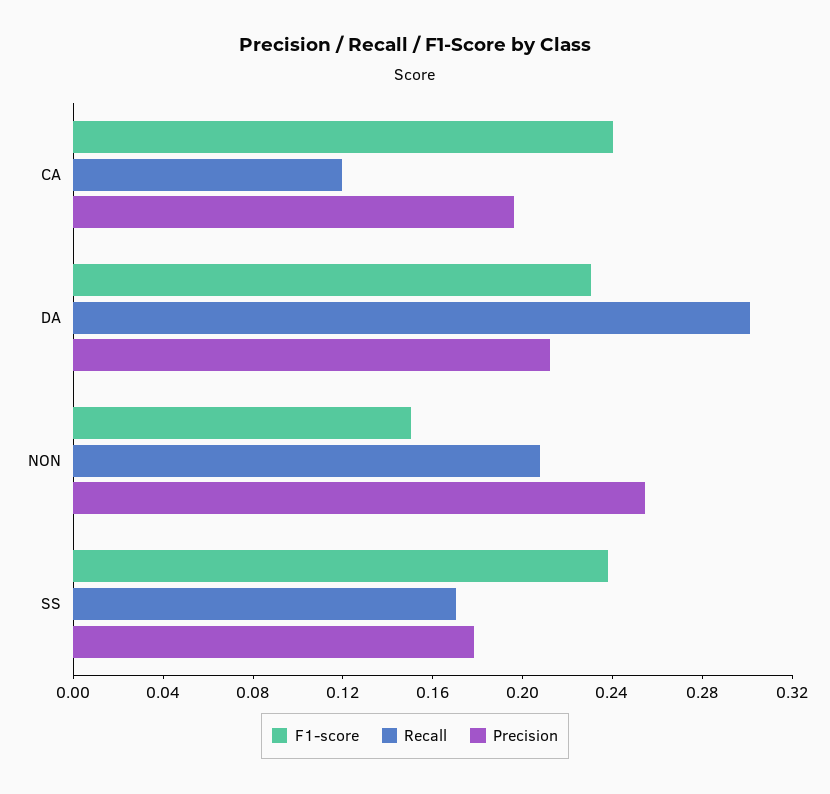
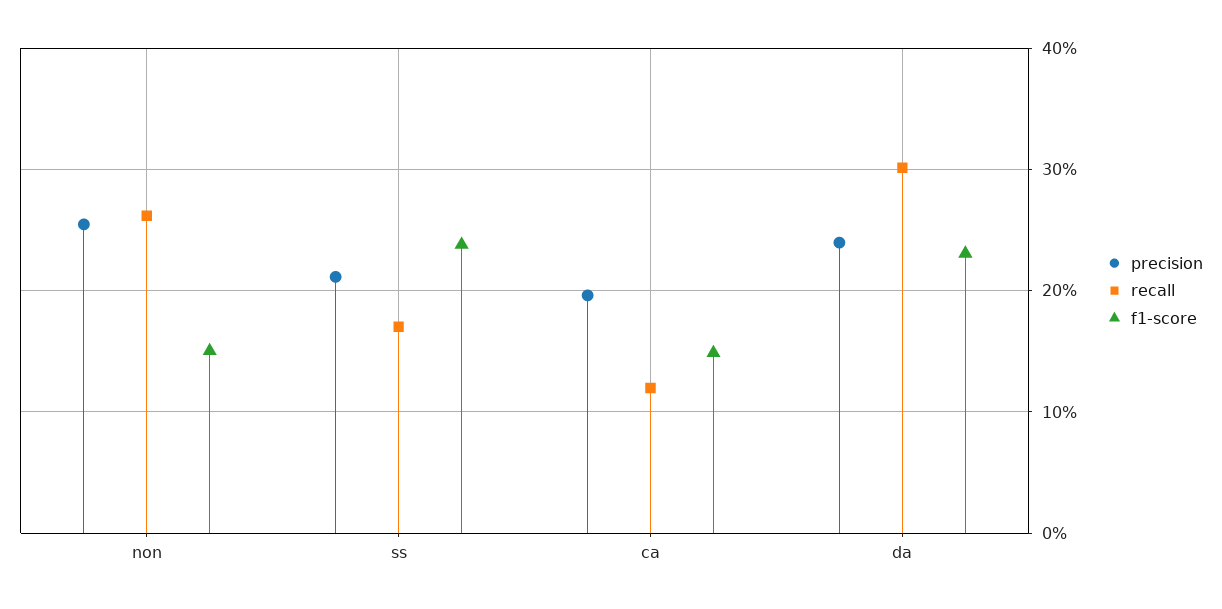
F1-score, CA: 0.24 -> 0.15
Precision, DA: 0.21 -> 0.24
Recall, NON: 0.21 -> 0.26
Precision, SS: 0.18 -> 0.21

